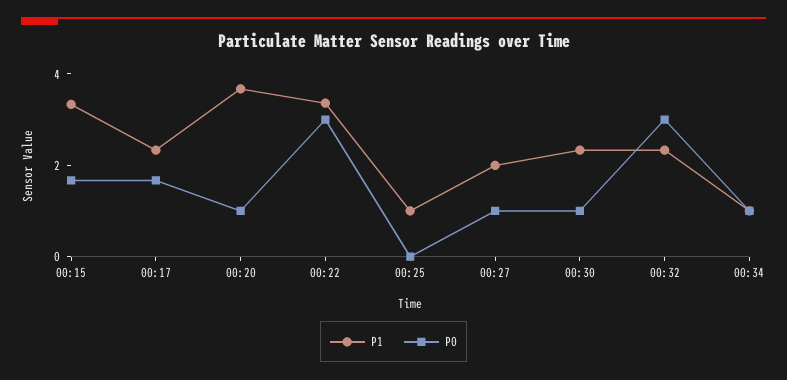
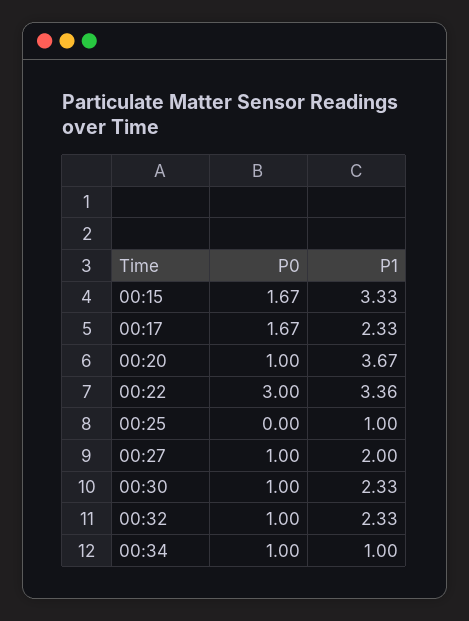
P0, 00:32: 3 -> 1

